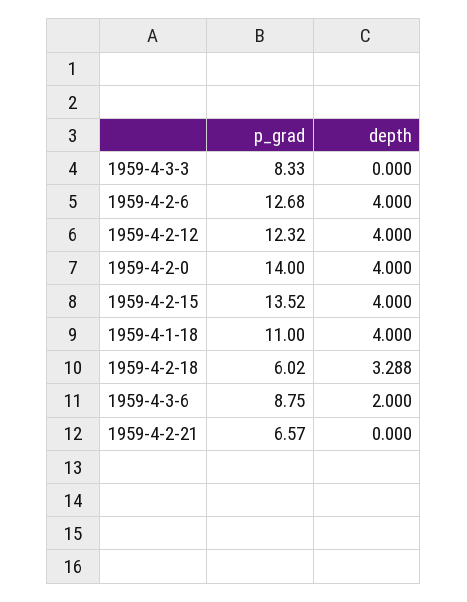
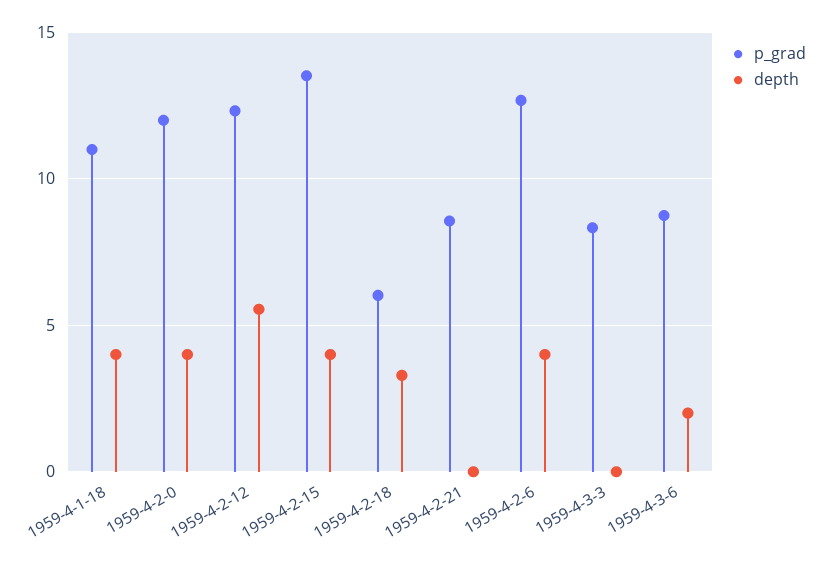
depth, 1959-4-2-12: 4 -> 5.5
p_grad, 1959-4-2-0: 14 -> 12
p_grad, 1959-4-2-21: 6.57 -> 8.5

